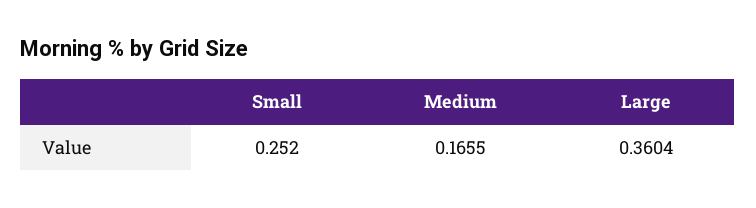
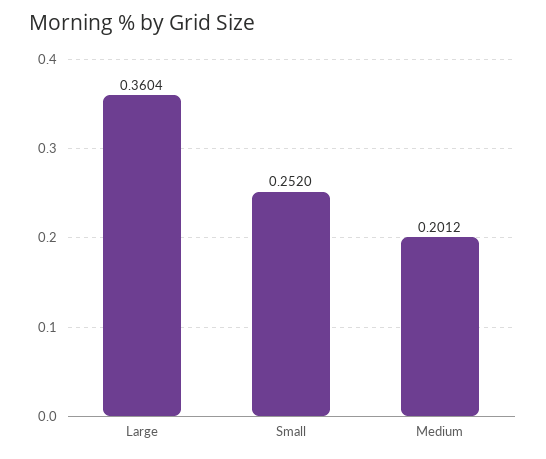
Medium: 0.1655 -> 0.2012

